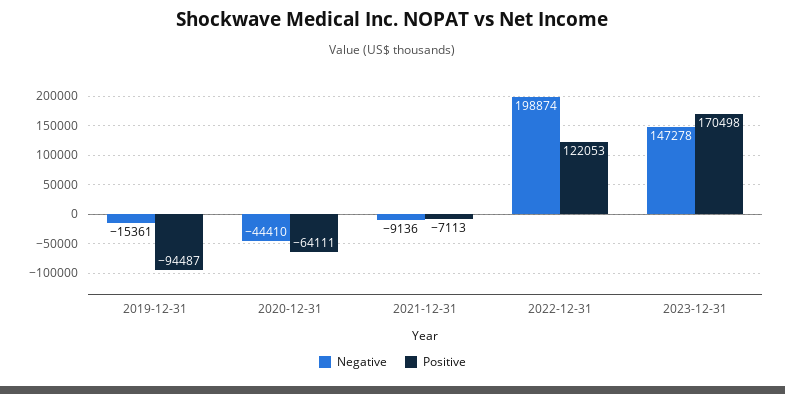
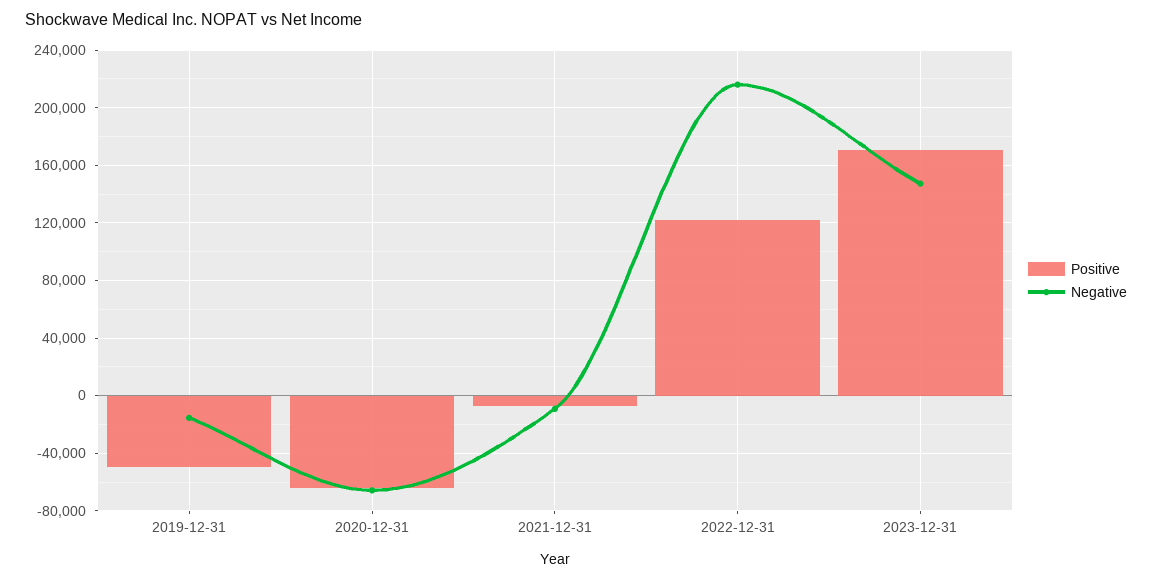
Positive, 2019-12-31: -94487 -> -50000
Negative, 2020-12-31: -44410 -> -65000
Negative, 2022-12-31: 198874 -> 215000

